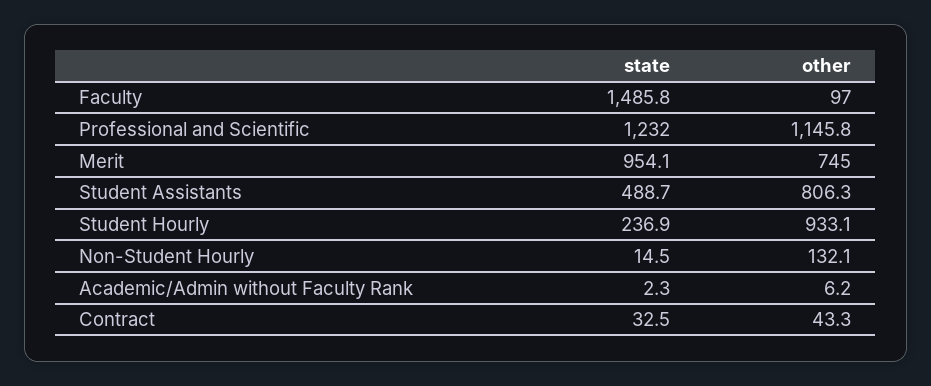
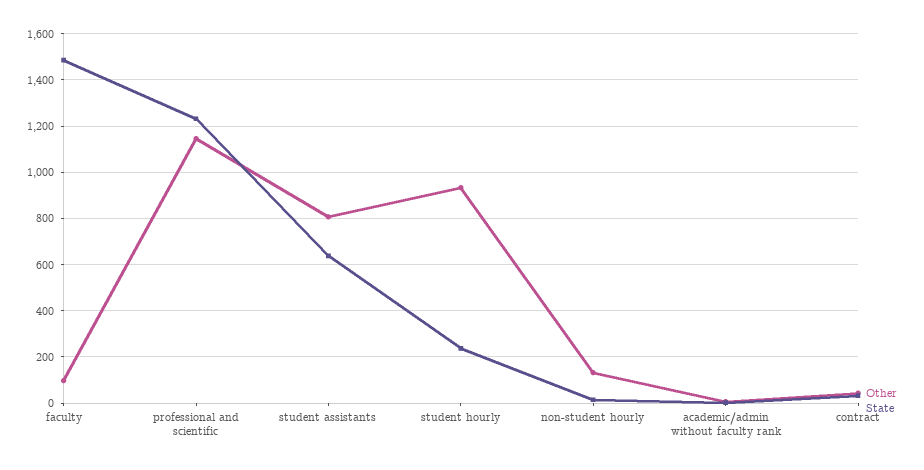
state, Merit: 954.1 -> none
other, Merit: 745 -> none
state, Student Assistants: 488.7 -> 650

